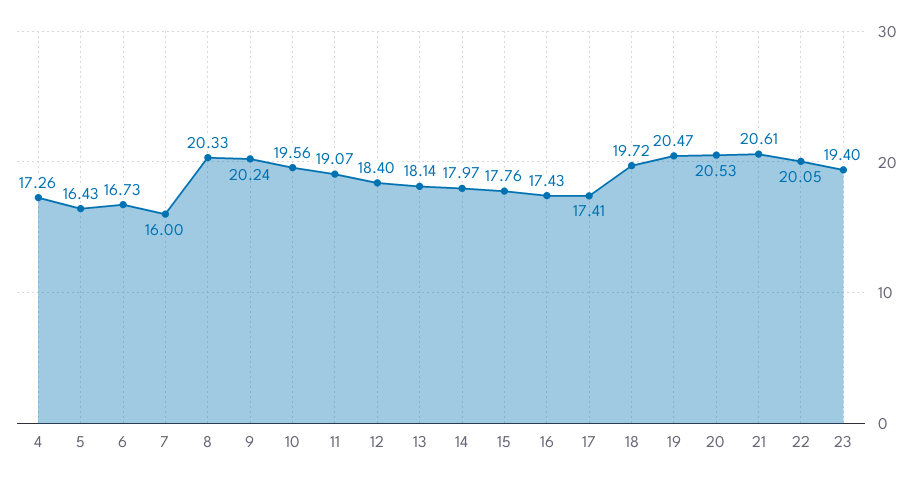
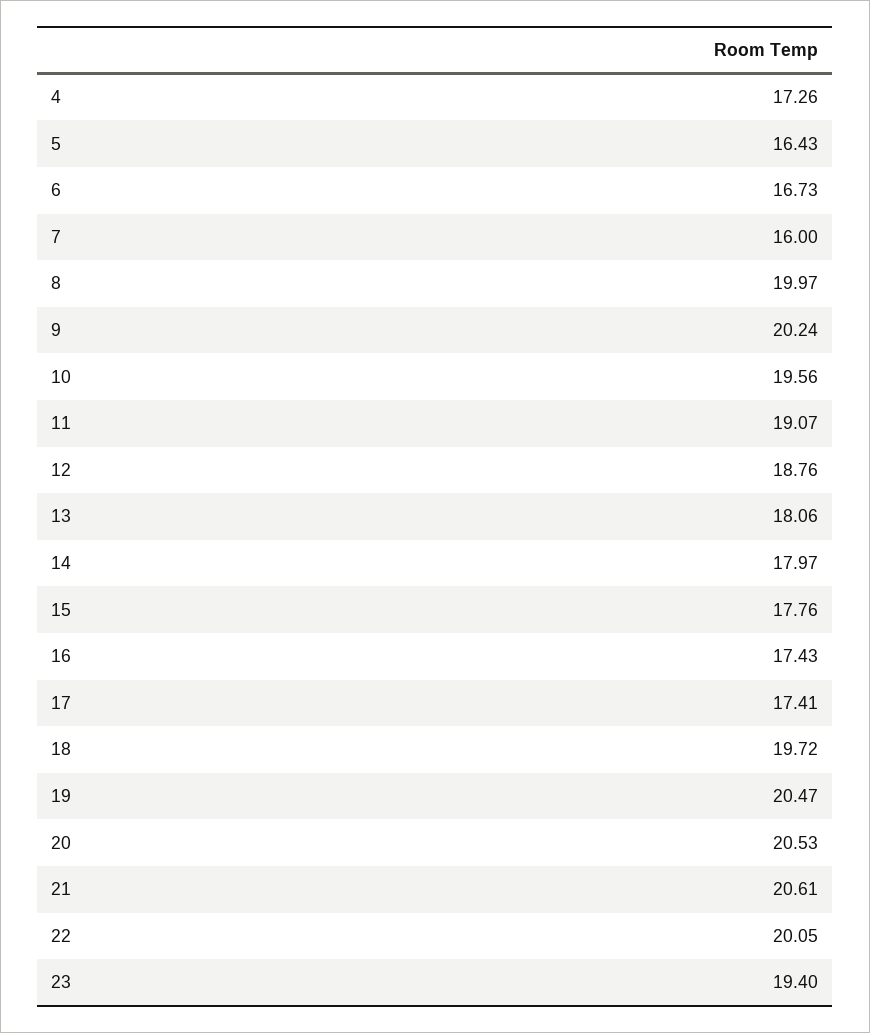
8: 20.33 -> 19.97
12: 18.4 -> 18.76
13: 18.14 -> 18.06

